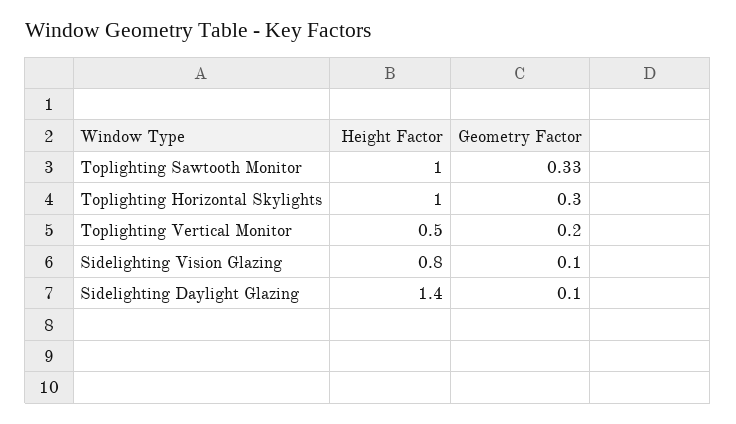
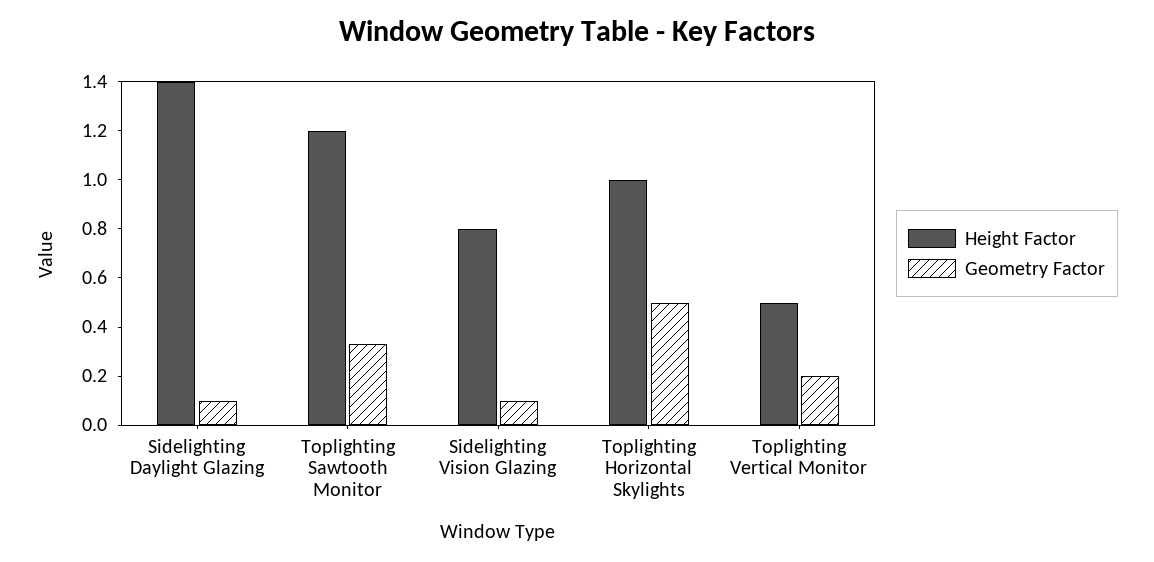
Height Factor, Toplighting Sawtooth Monitor: 1 -> 1.2
Geometry Factor, Toplighting Horizontal Skylights: 0.3 -> 0.5

